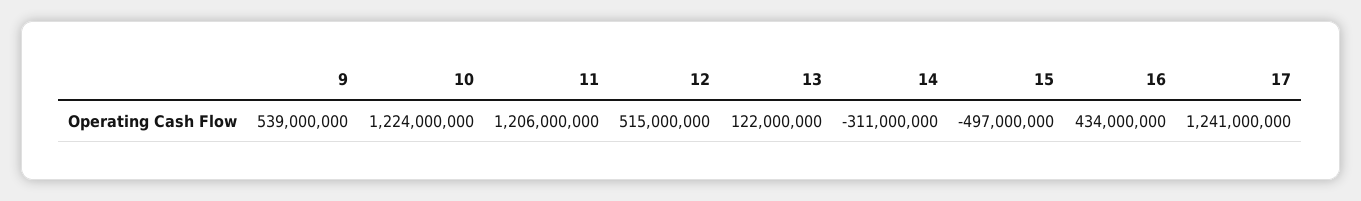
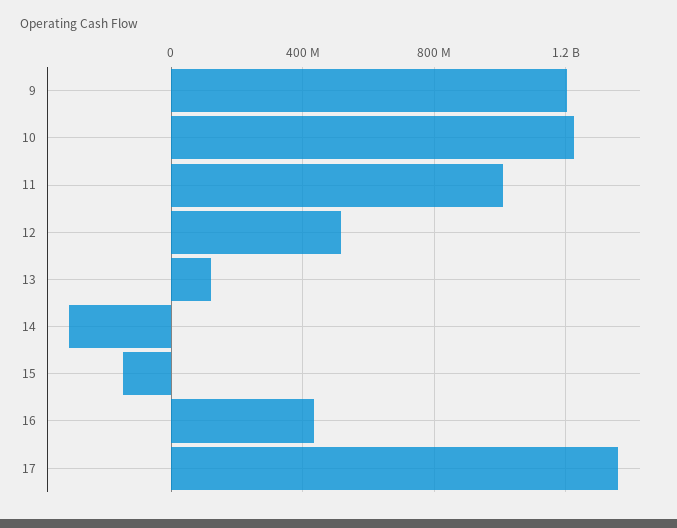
9: 539000000 -> 1200000000
11: 1206000000 -> 1000000000
15: -497000000 -> -150000000
17: 1241000000 -> 1350000000

